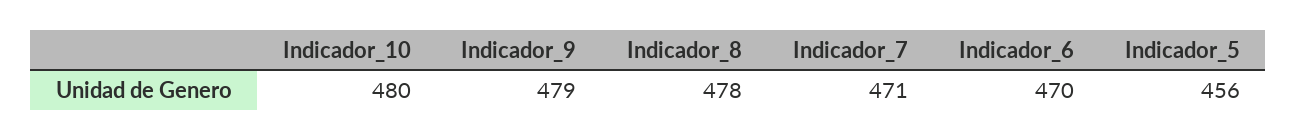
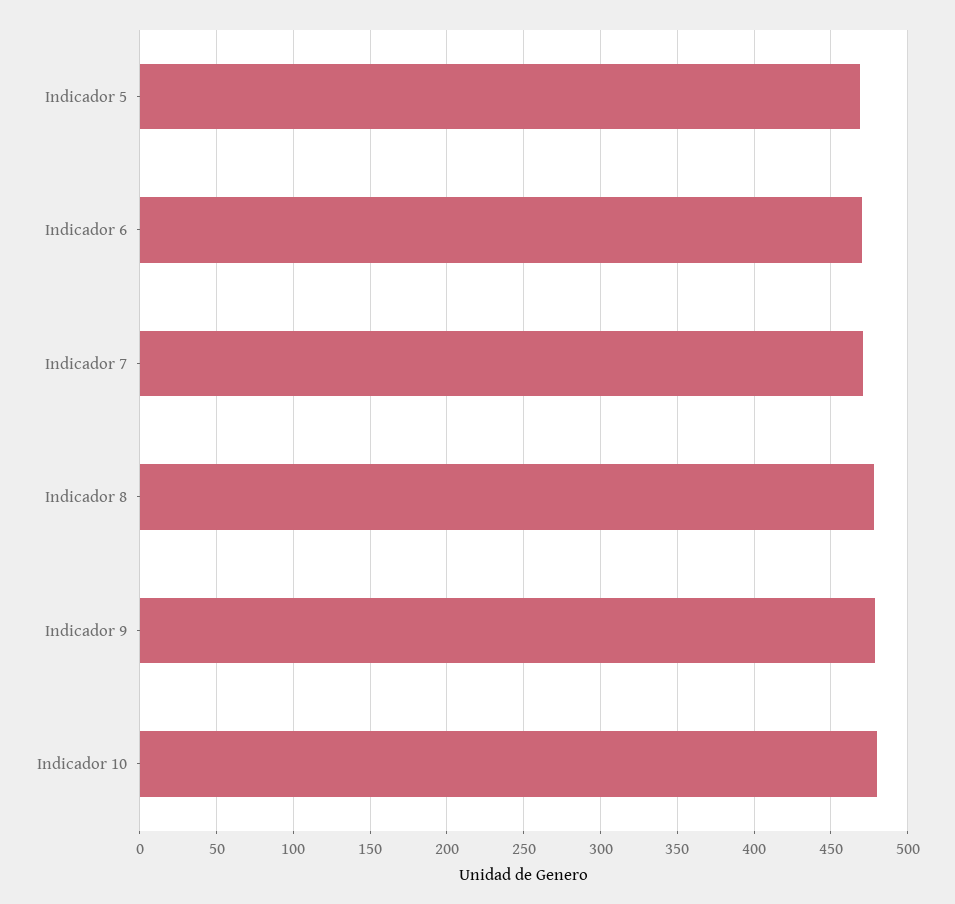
Indicador_5: 456 -> 470

